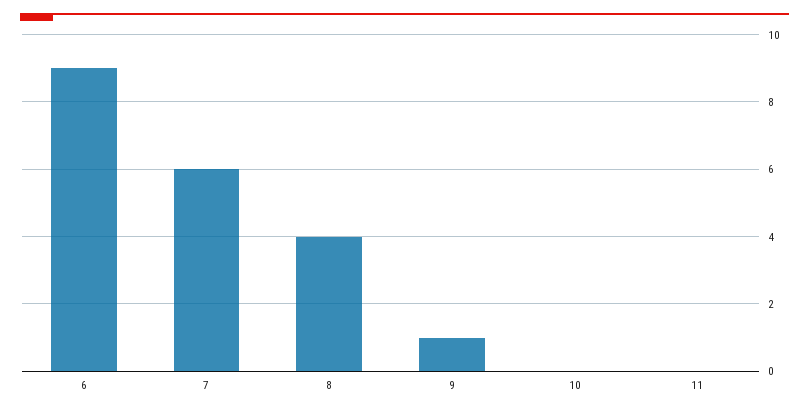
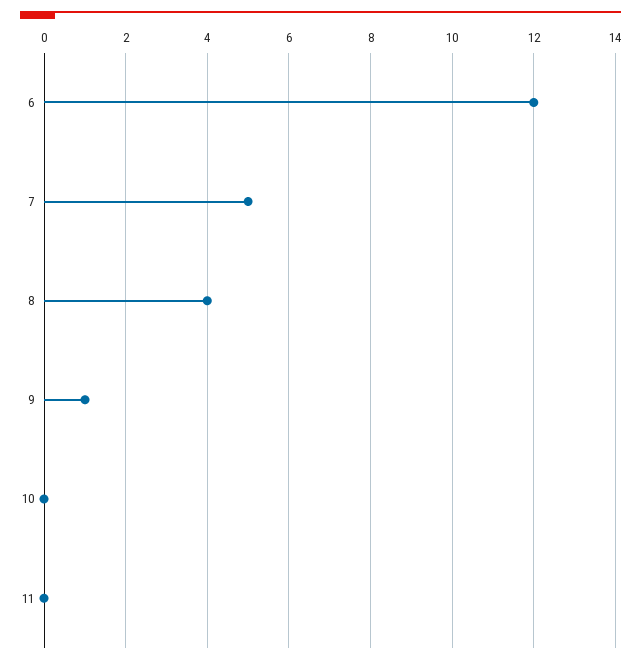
6: 9 -> 12
7: 6 -> 5

